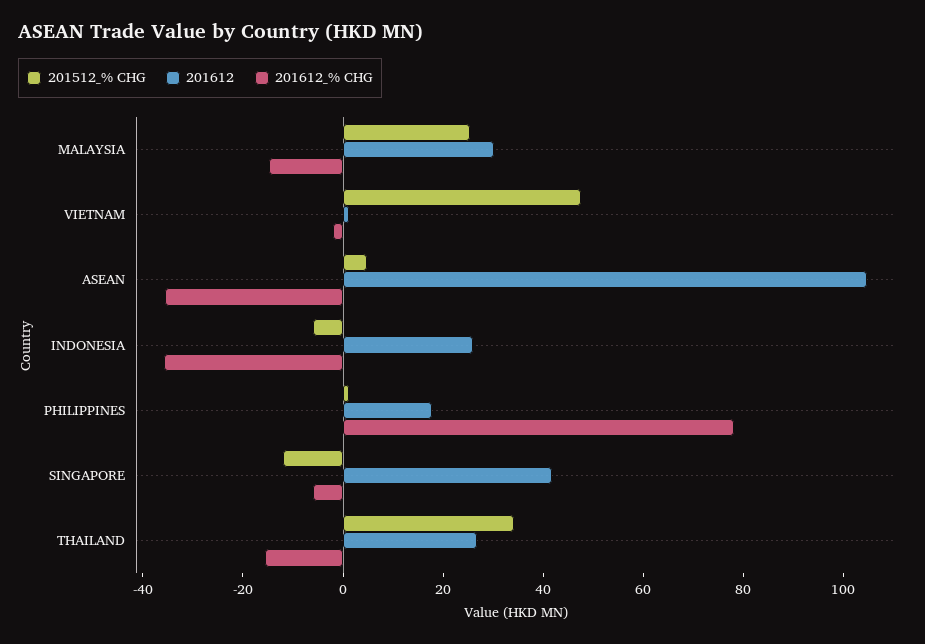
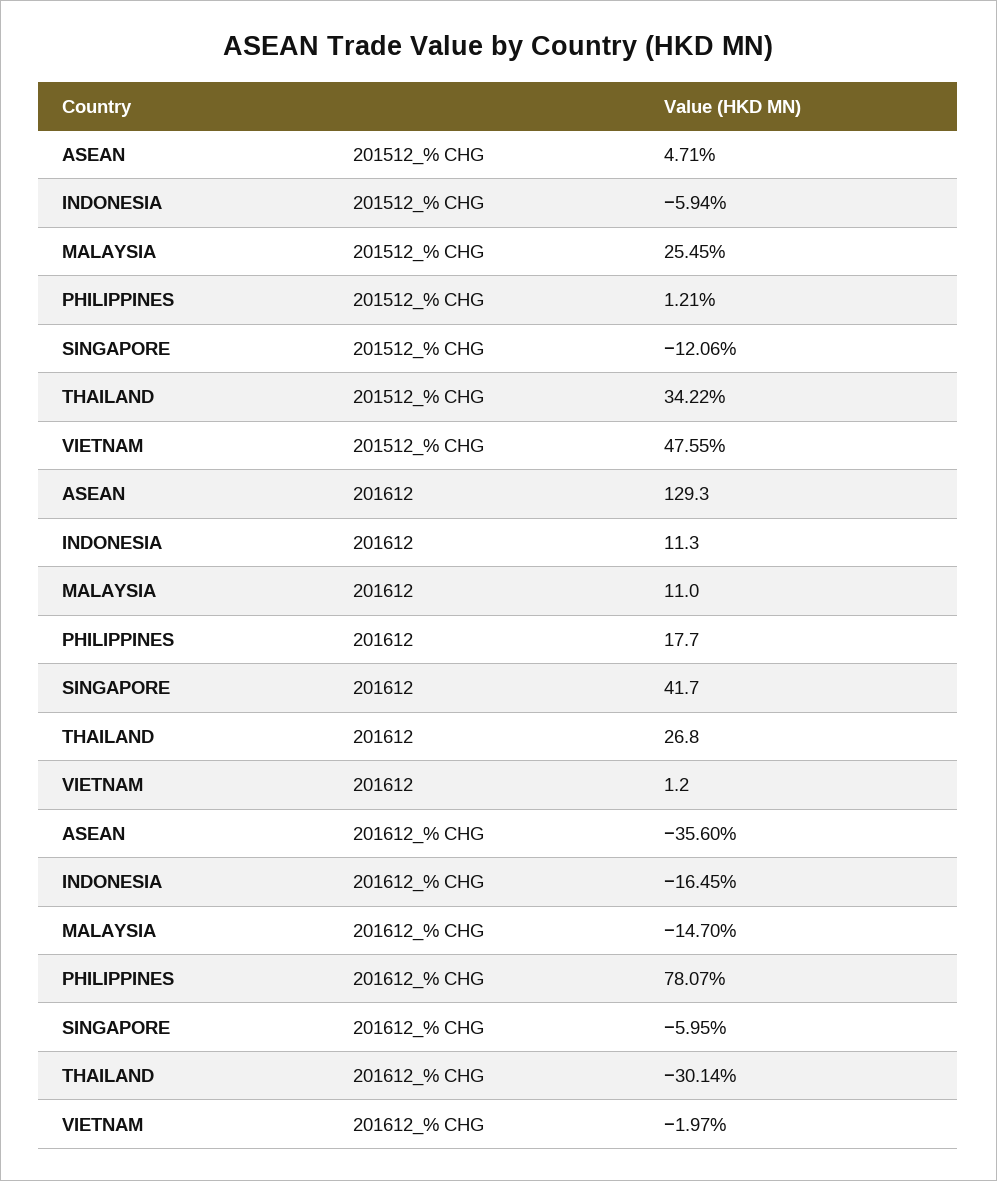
201612, MALAYSIA: 30 -> 11
201612, ASEAN: 105 -> 129.3
201612, INDONESIA: 25 -> 11.3
201612_% CHG, INDONESIA: -35 -> -16.45
201612_% CHG, THAILAND: -15 -> -30.14

